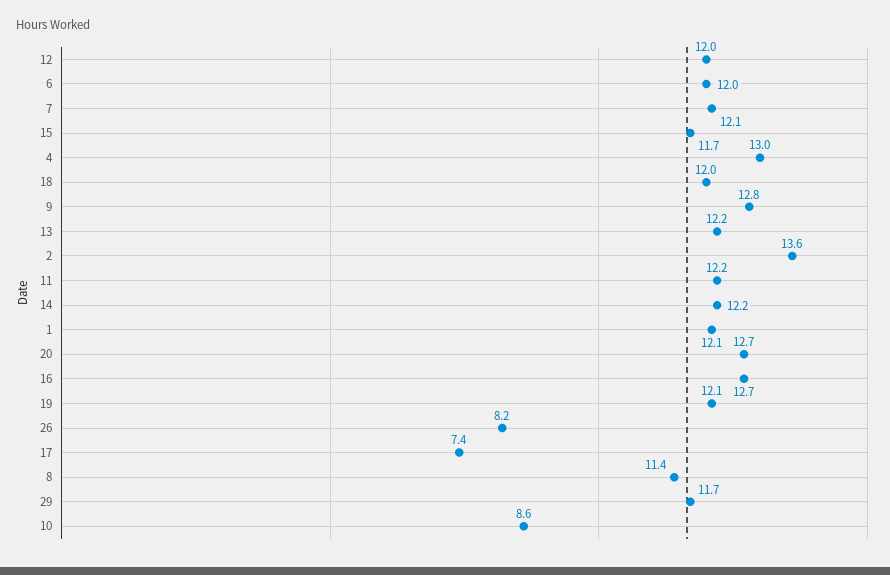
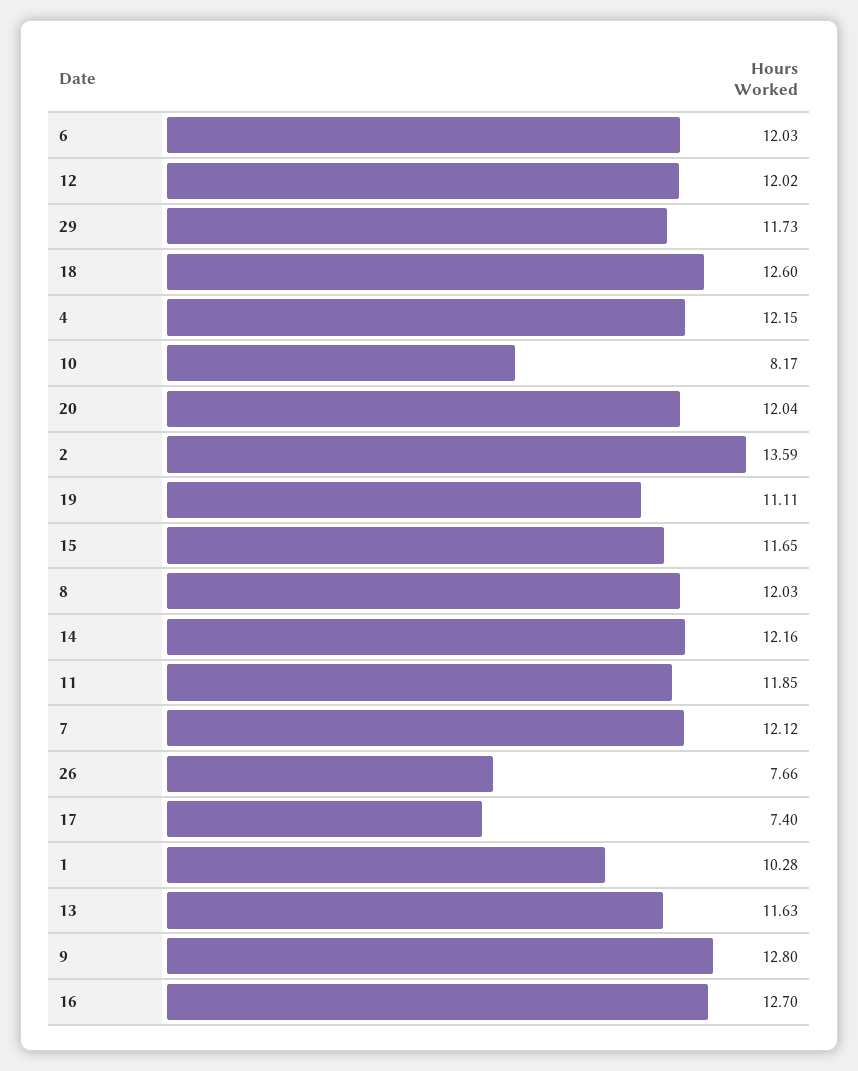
4: 13 -> 12.15
18: 12 -> 12.6
13: 12.2 -> 11.63
11: 12.2 -> 11.85
1: 12.1 -> 10.28
20: 12.7 -> 12.04
19: 12.1 -> 11.11
26: 8.2 -> 7.66
8: 11.4 -> 12.03
10: 8.6 -> 8.17

